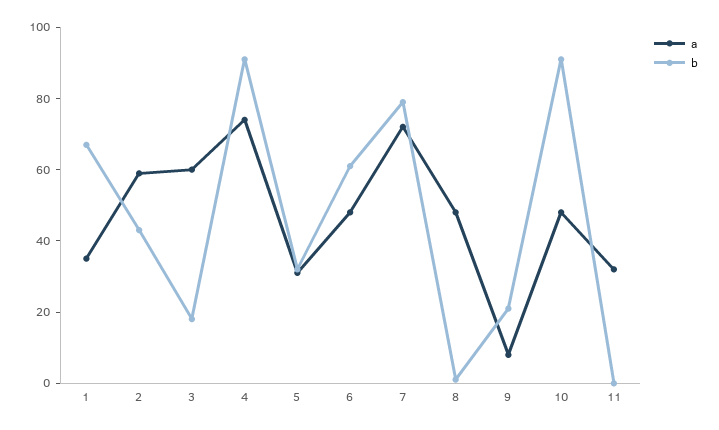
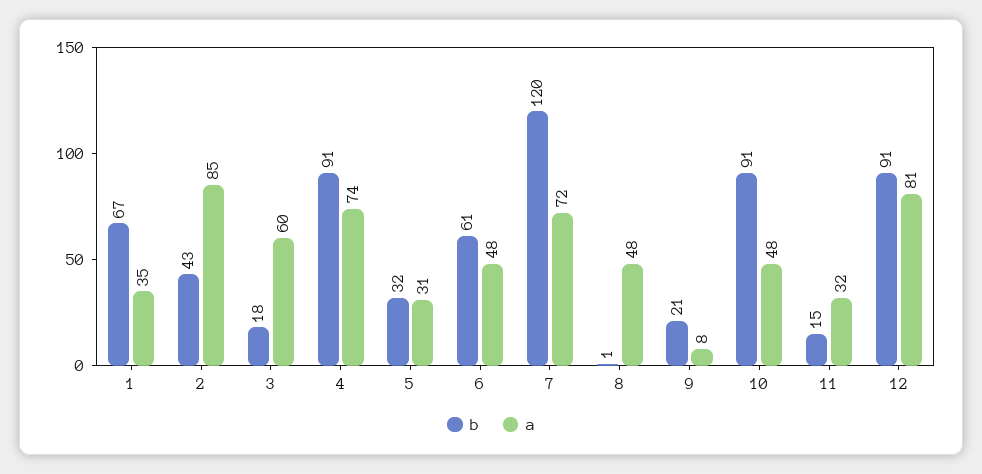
a, 2: 60 -> 85
b, 7: 80 -> 120
b, 11: 0 -> 15
b, 12: none -> 91
a, 12: none -> 81

